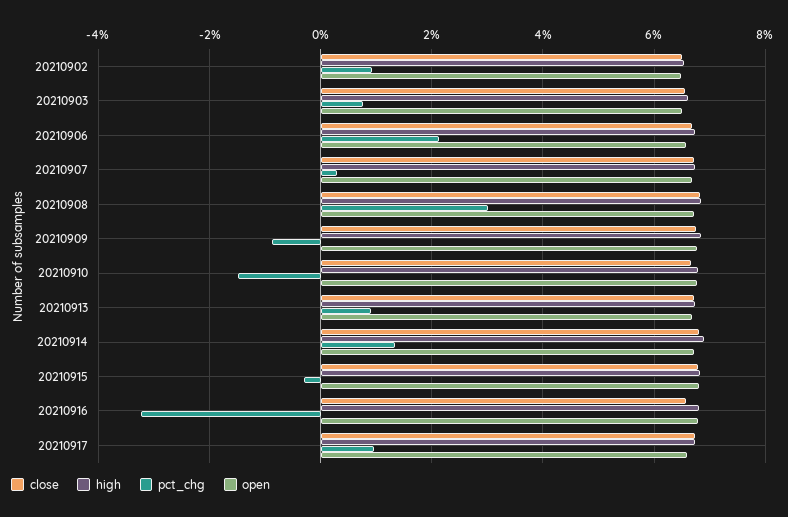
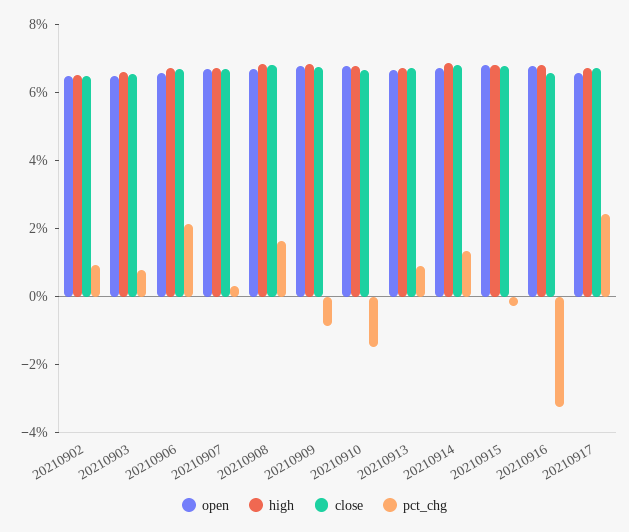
pct_chg, 20210908: 3 -> 1.5
pct_chg, 20210917: 1 -> 2.5

